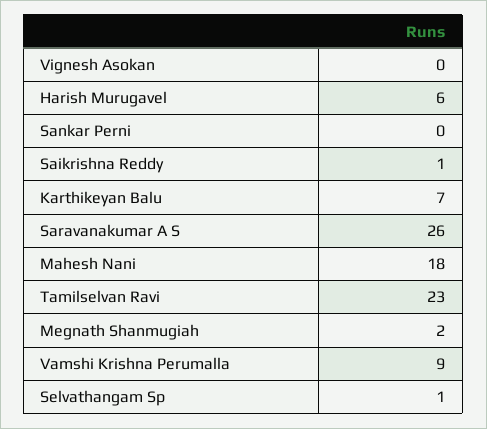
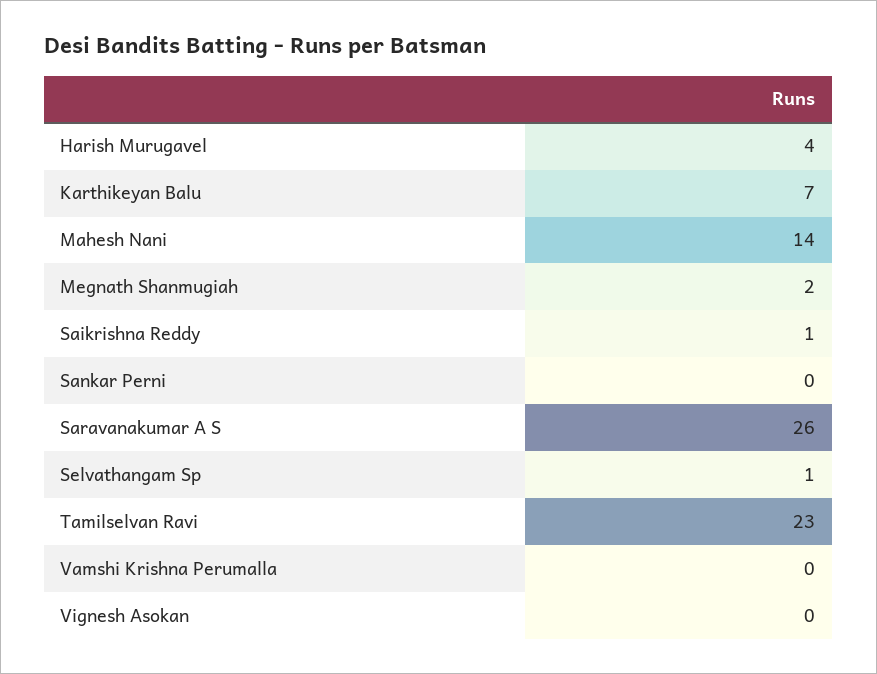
Harish Murugavel: 6 -> 4
Mahesh Nani: 18 -> 14
Vamshi Krishna Perumalla: 9 -> 0

